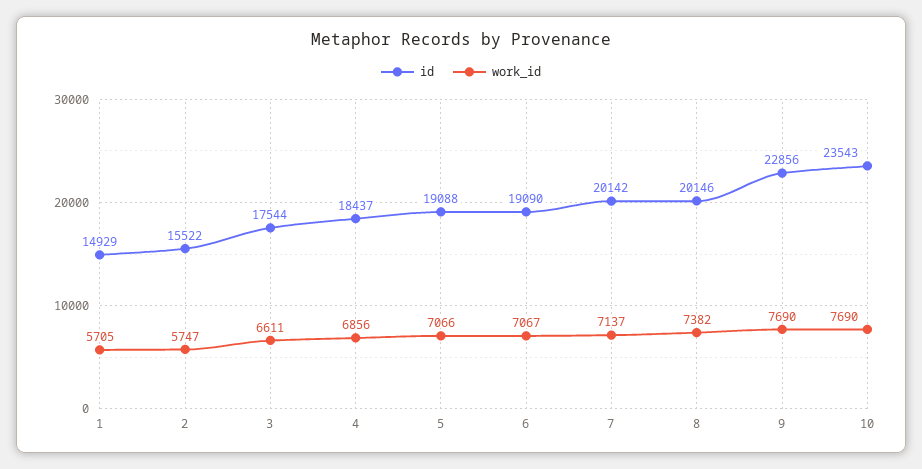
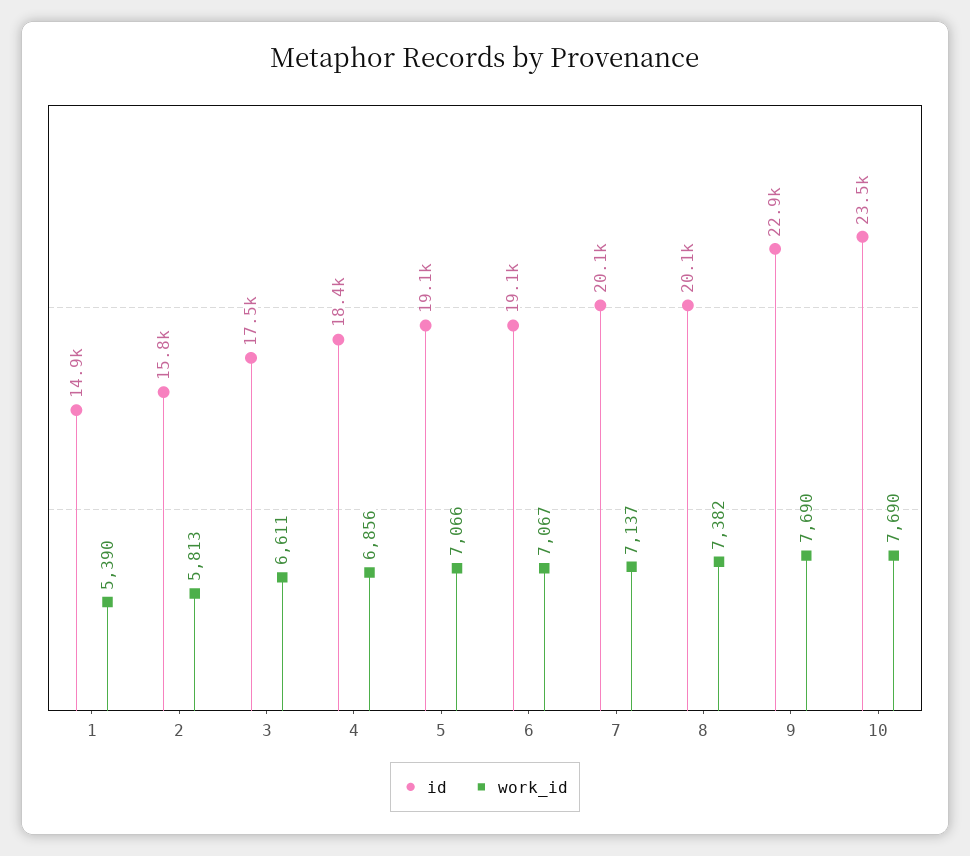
work_id, 1: 5705 -> 5390
id, 2: 15522 -> 15800
work_id, 2: 5747 -> 5813

